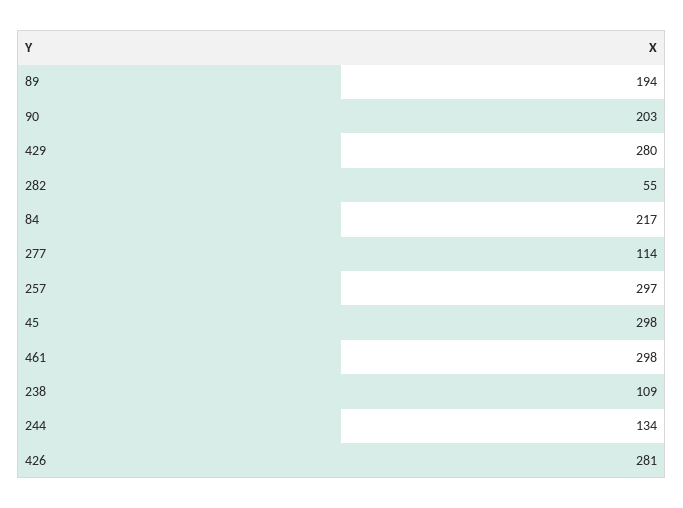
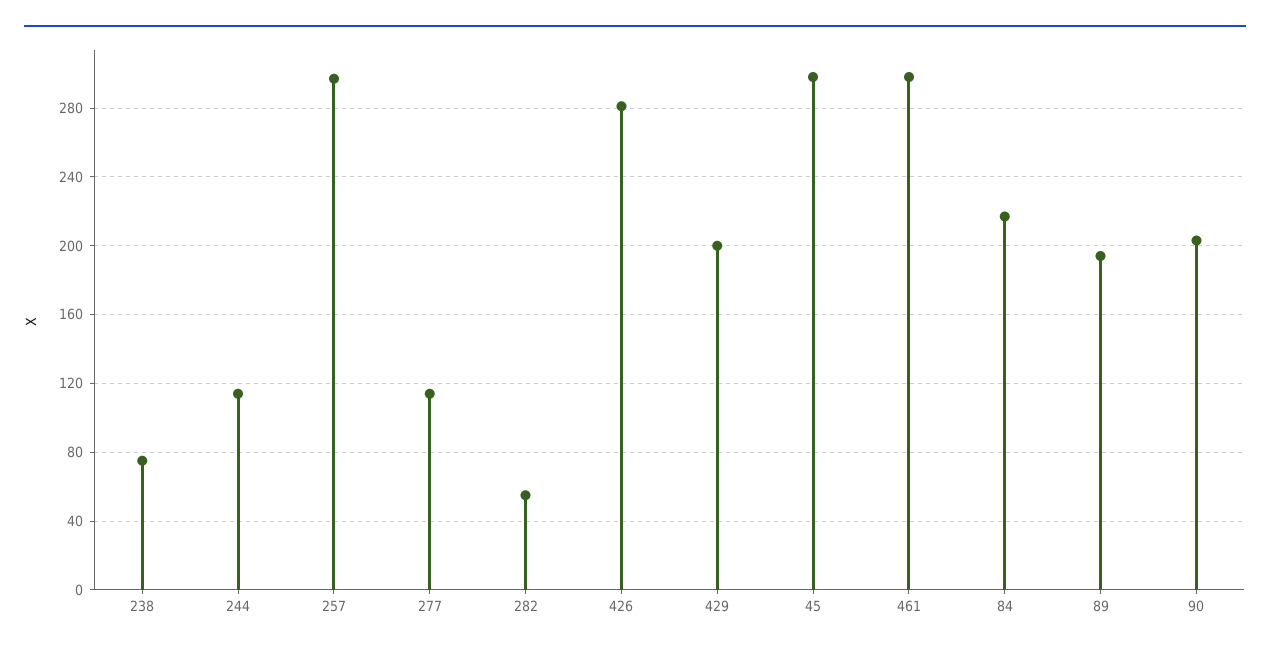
429: 280 -> 200
238: 109 -> 75
244: 134 -> 115

